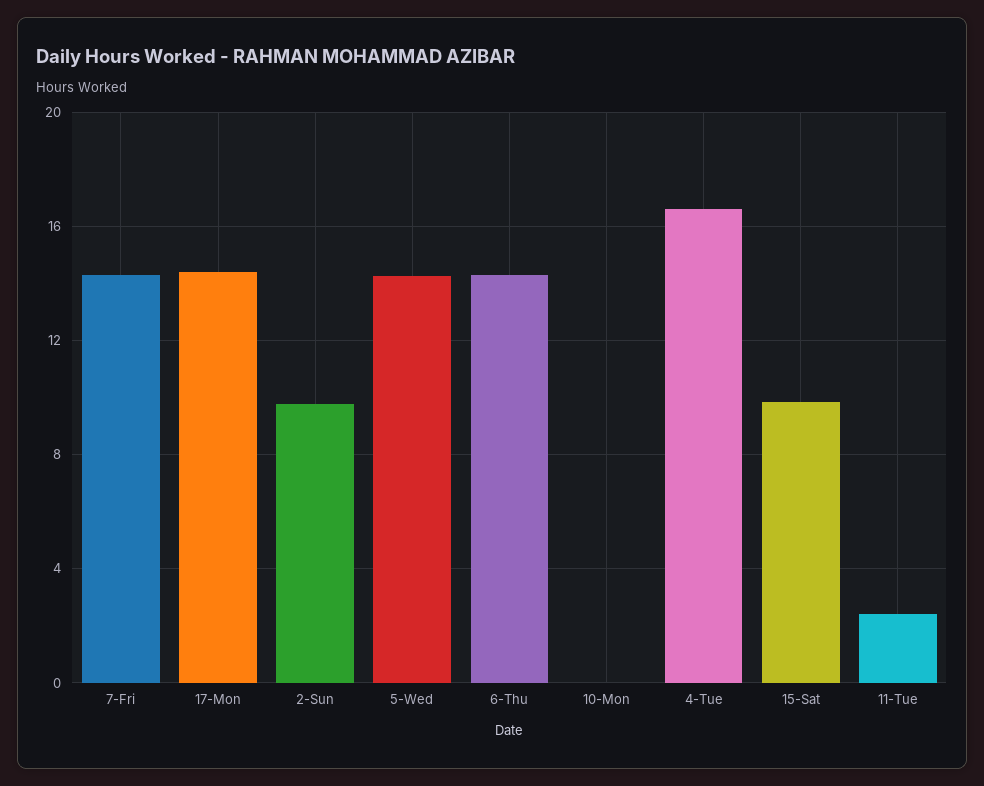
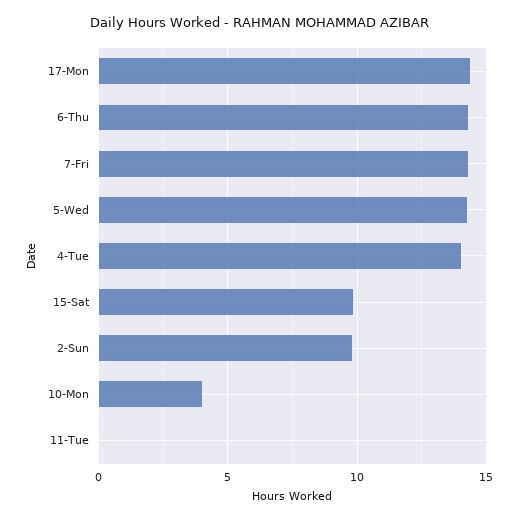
10-Mon: 0 -> 4
4-Tue: 16.5 -> 14
11-Tue: 2.5 -> 0

